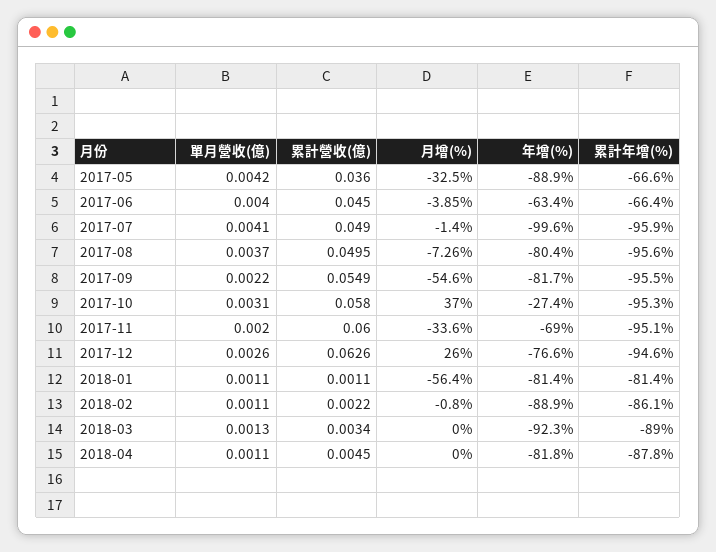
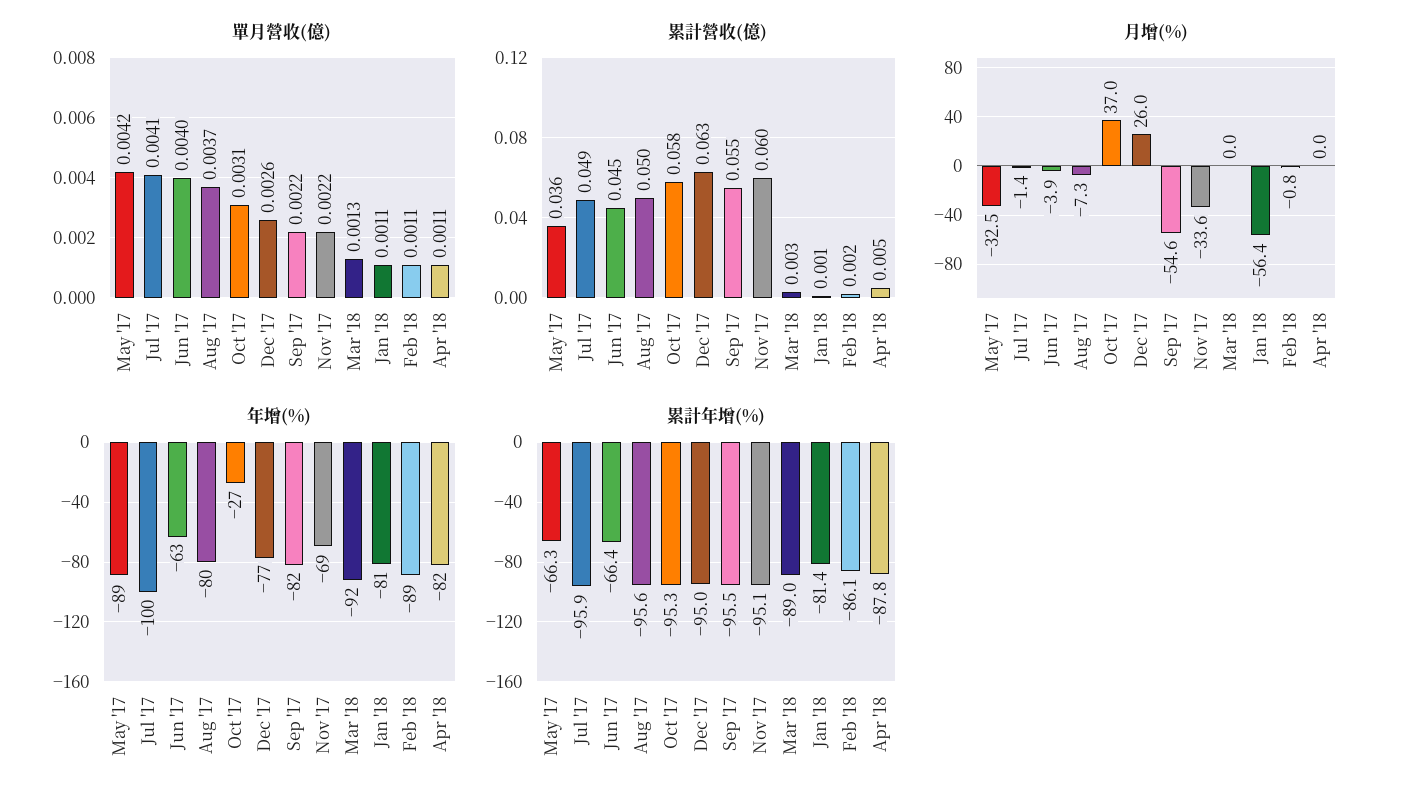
累計年增(%), 2017-05: -66.6 -> -66.3
單月營收(億), 2017-11: 0.002 -> 0.0022
累計年增(%), 2017-12: -94.6 -> -95

